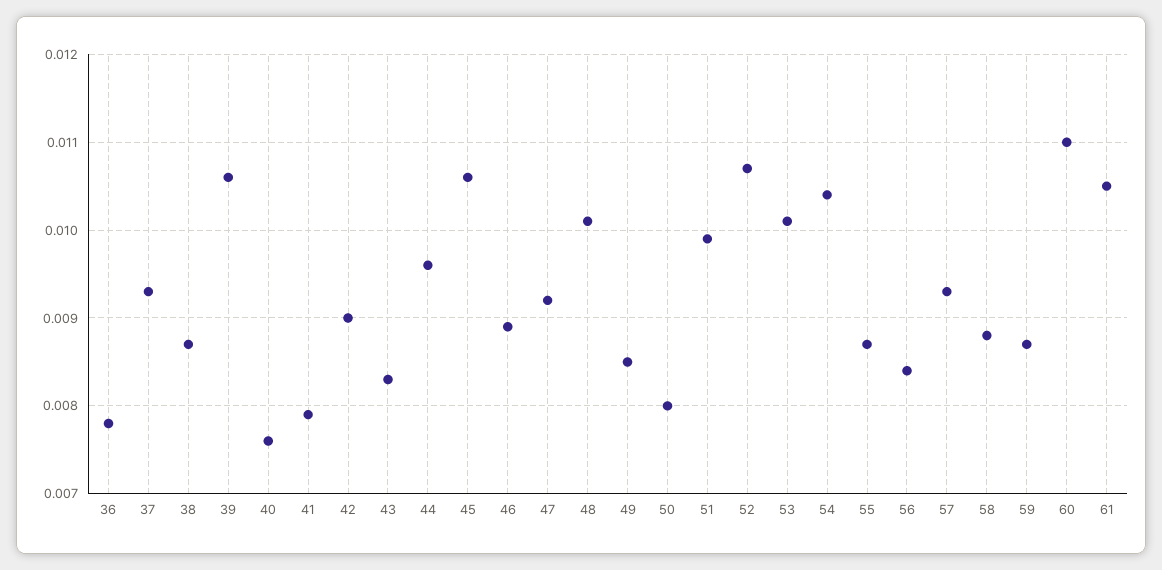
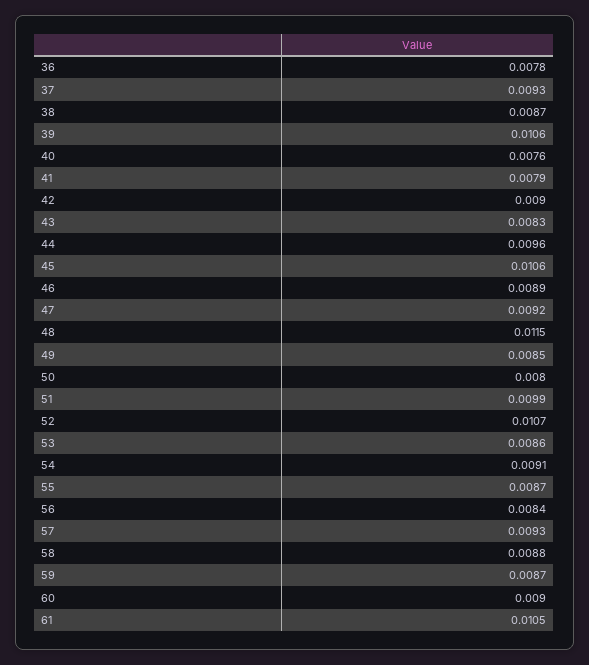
48: 0.0101 -> 0.0115
53: 0.0101 -> 0.0086
54: 0.0104 -> 0.0091
60: 0.011 -> 0.009

